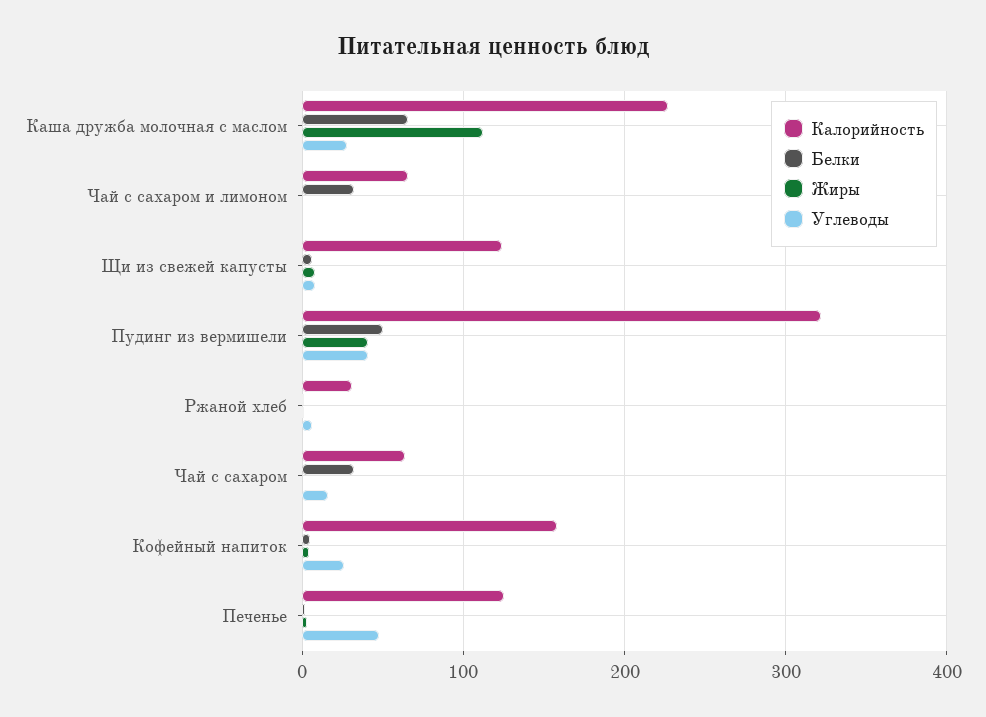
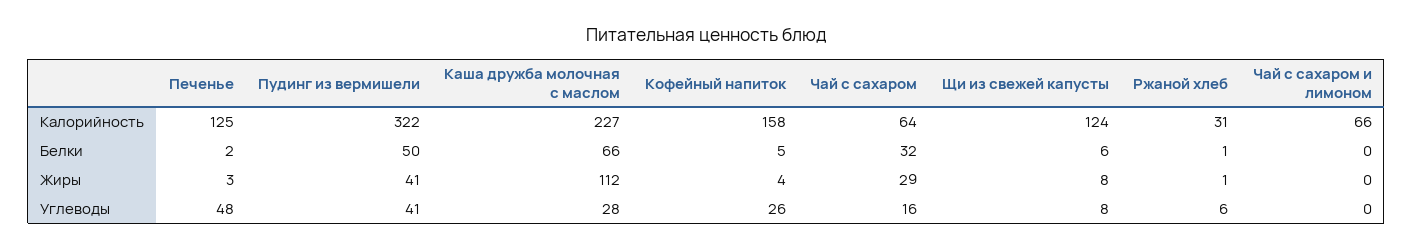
Белки, Чай с сахаром и лимоном: 30 -> 0
Жиры, Чай с сахаром: 0 -> 29

